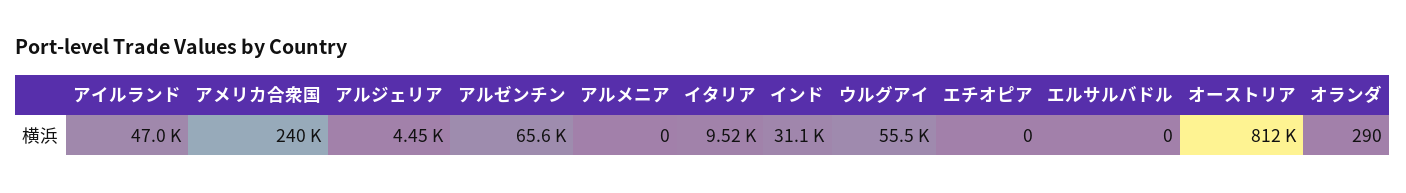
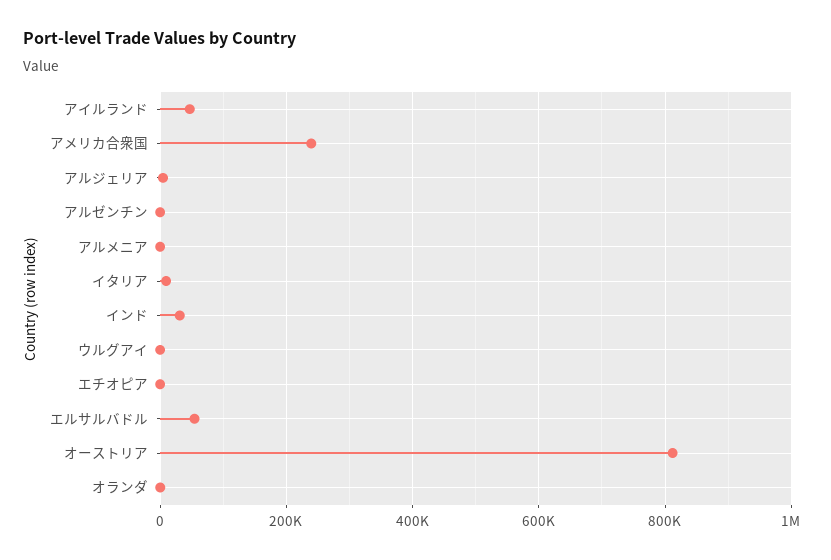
アルゼンチン: 65600 -> 0
ウルグアイ: 55500 -> 0
エルサルバドル: 0 -> 60000

